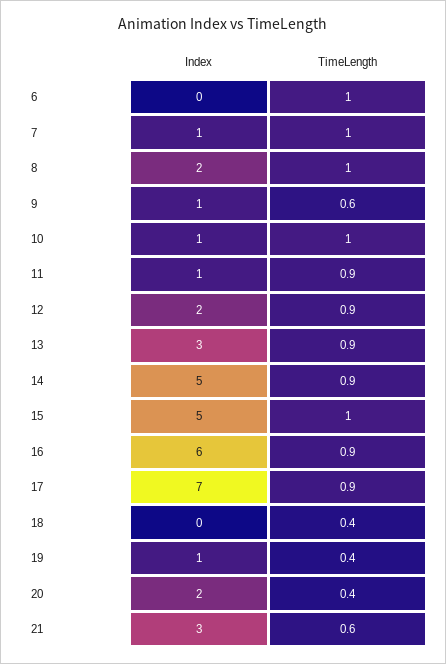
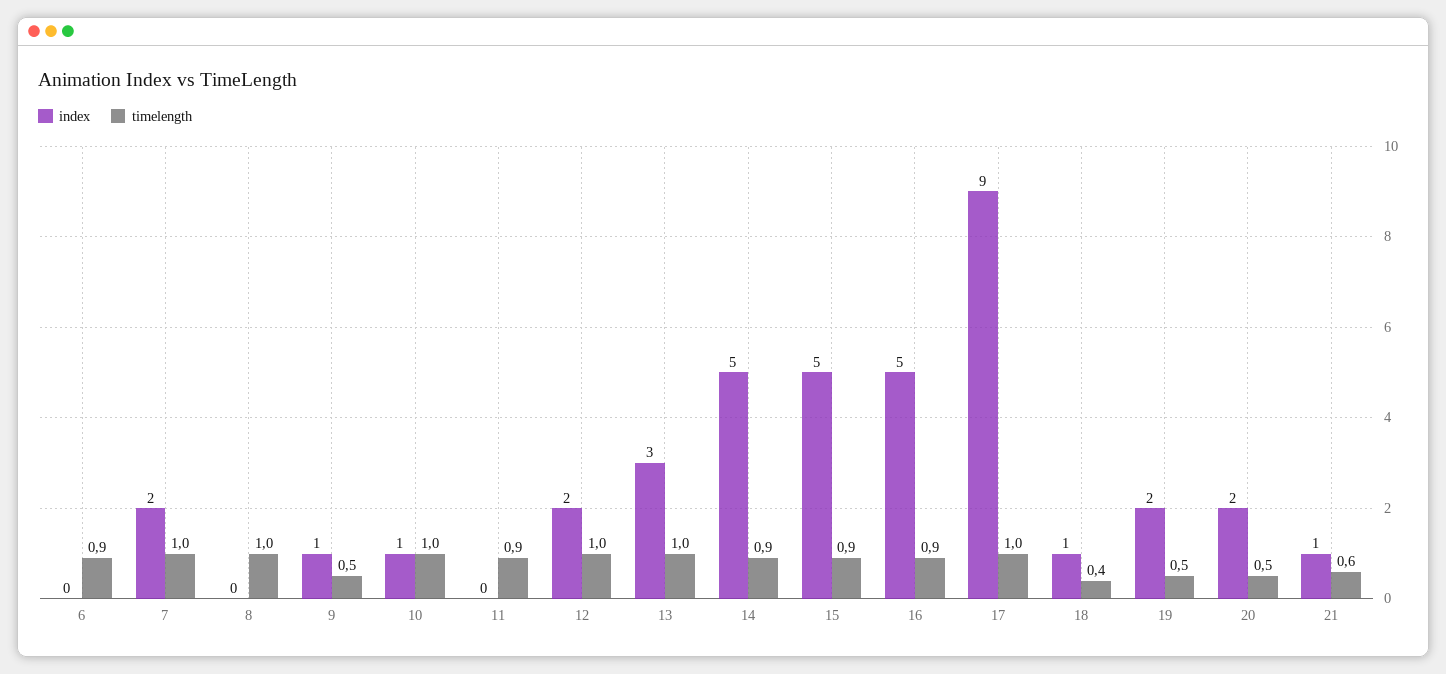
TimeLength, 6: 1 -> 0.9
Index, 7: 1 -> 2
Index, 8: 2 -> 0
TimeLength, 9: 0.6 -> 0.5
Index, 11: 1 -> 0
TimeLength, 12: 0.9 -> 1
TimeLength, 13: 0.9 -> 1
TimeLength, 15: 1 -> 0.9
Index, 16: 6 -> 5
Index, 17: 7 -> 9
TimeLength, 17: 0.9 -> 1
Index, 18: 0 -> 1
Index, 19: 1 -> 2
TimeLength, 19: 0.4 -> 0.5
TimeLength, 20: 0.4 -> 0.5
Index, 21: 3 -> 1

